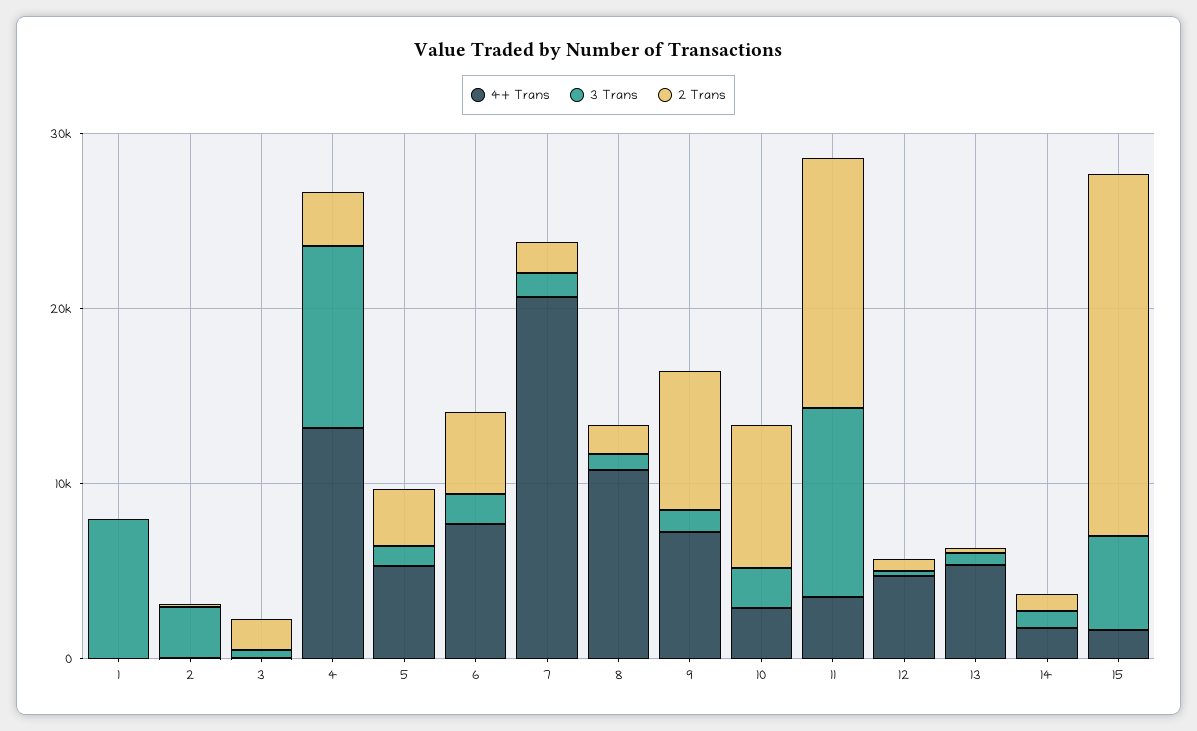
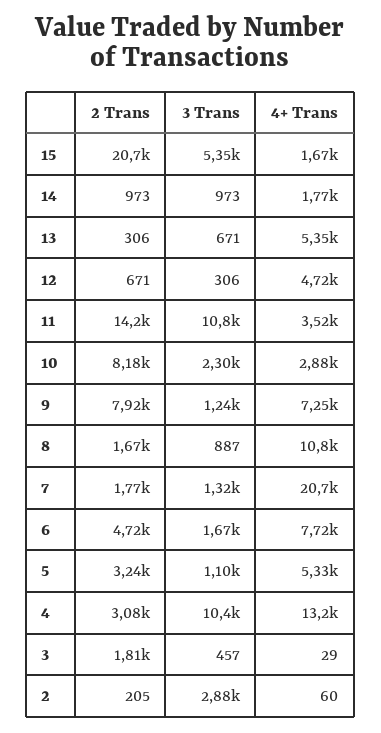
4+ Trans, 1: 0 -> none
3 Trans, 1: 8000 -> none
2 Trans, 1: 0 -> none

